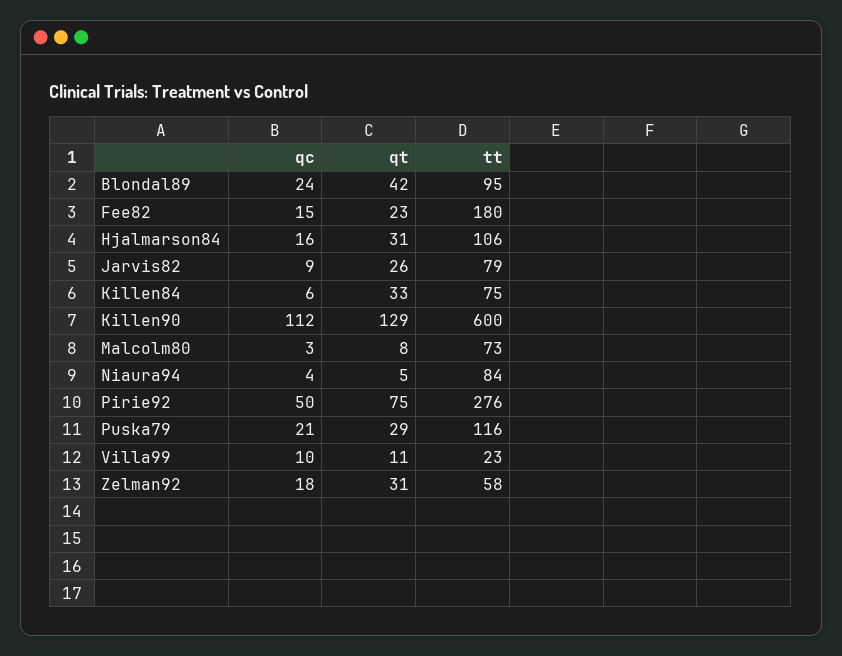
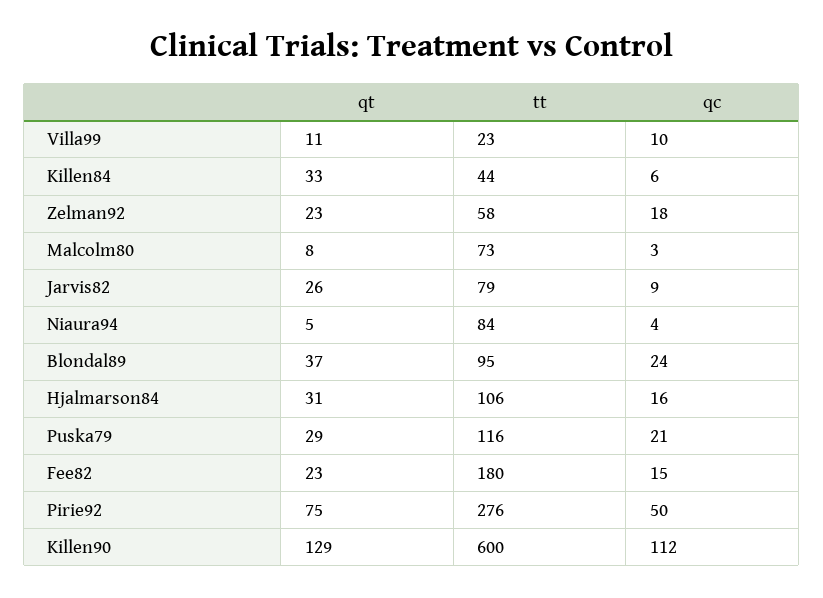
qt, Blondal89: 42 -> 37
tt, Killen84: 75 -> 44
qt, Zelman92: 31 -> 23

